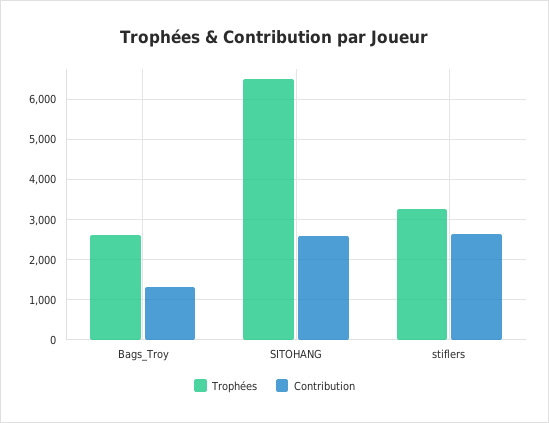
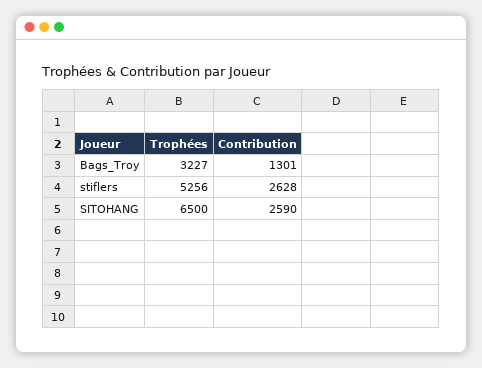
Trophées, Bags_Troy: 2600 -> 3227
Trophées, stiflers: 3200 -> 5256

